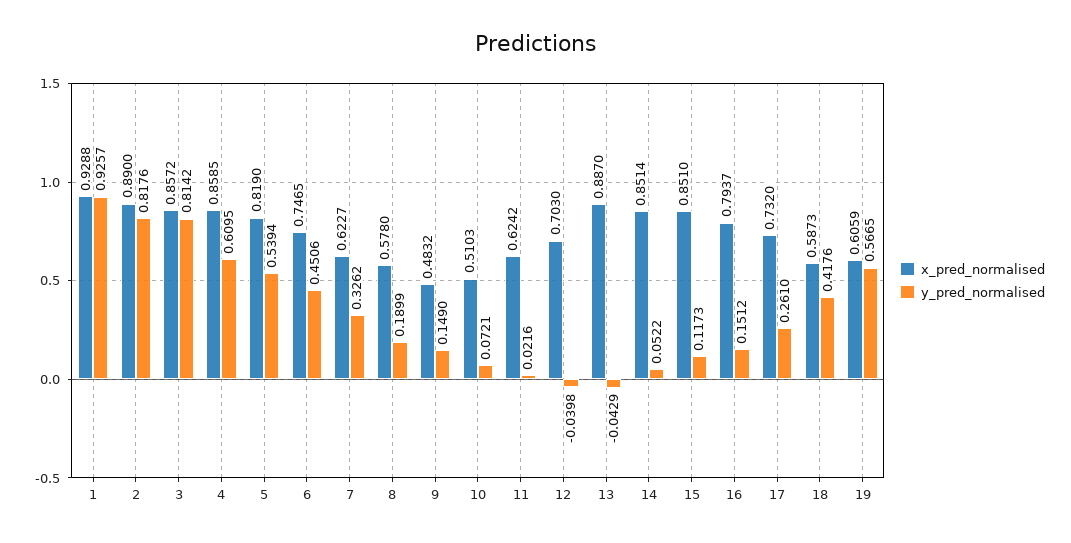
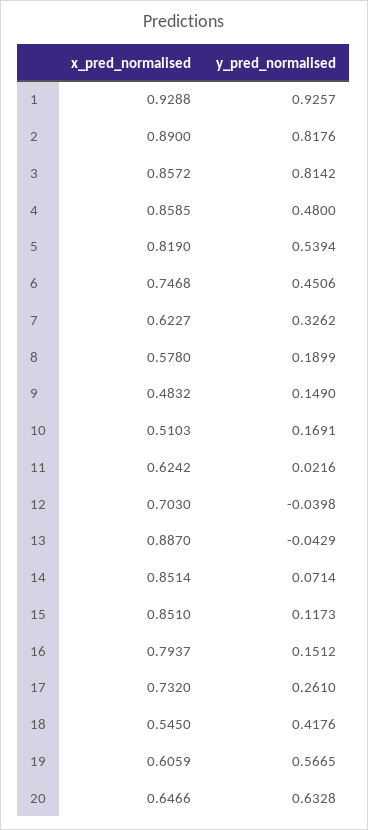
y_pred_normalised, 4: 0.6095 -> 0.48
x_pred_normalised, 6: 0.7465 -> 0.7468
y_pred_normalised, 10: 0.0721 -> 0.1691
y_pred_normalised, 14: 0.0522 -> 0.0714
x_pred_normalised, 18: 0.5873 -> 0.545
x_pred_normalised, 20: none -> 0.6466
y_pred_normalised, 20: none -> 0.6328

